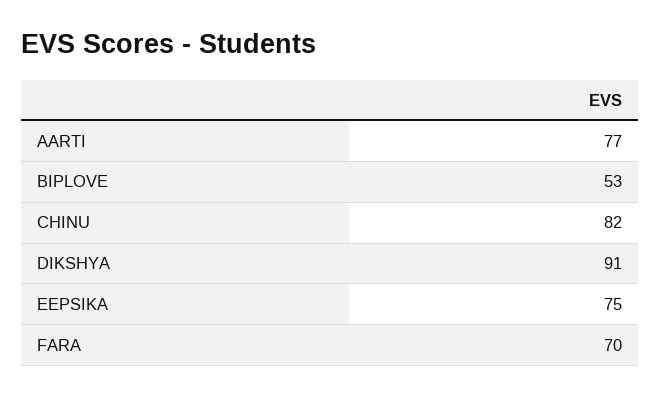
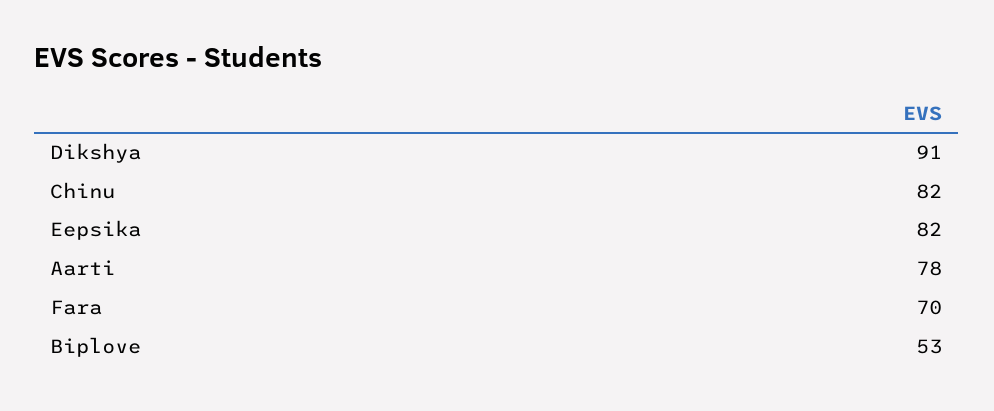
AARTI: 77 -> 78
EEPSIKA: 75 -> 82

